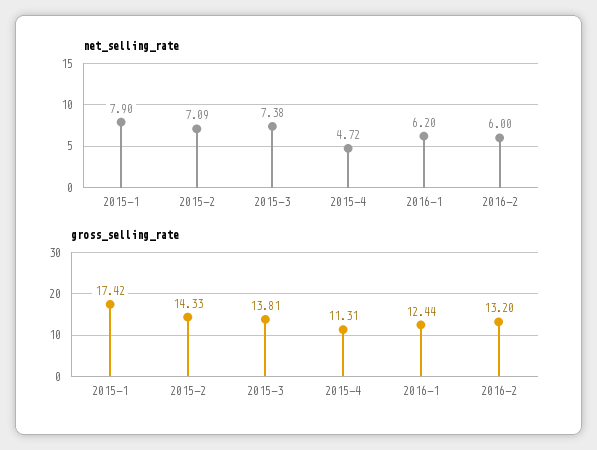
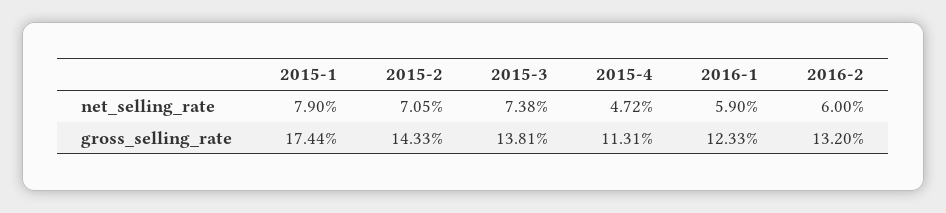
net_selling_rate, 2015-2: 7.09 -> 7.05
net_selling_rate, 2016-1: 6.2 -> 5.9
gross_selling_rate, 2015-1: 17.42 -> 17.44
gross_selling_rate, 2016-1: 12.44 -> 12.33

